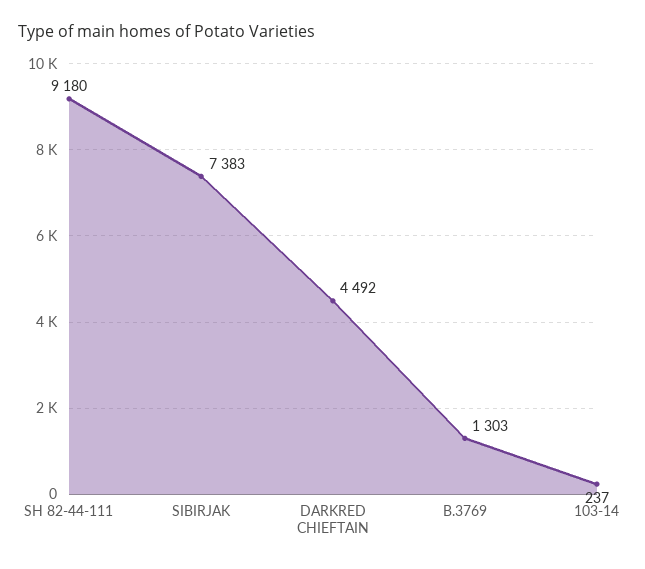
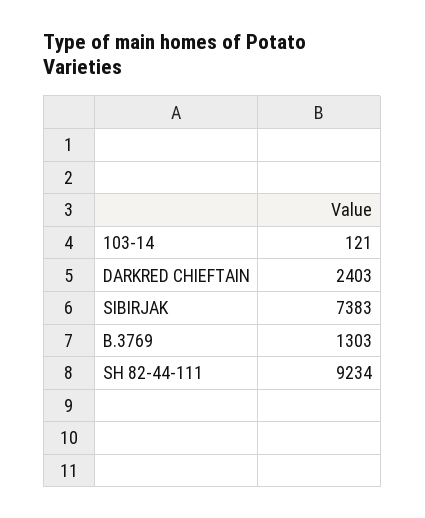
SH 82-44-111: 9180 -> 9234
DARKRED CHIEFTAIN: 4492 -> 2403
103-14: 237 -> 121

